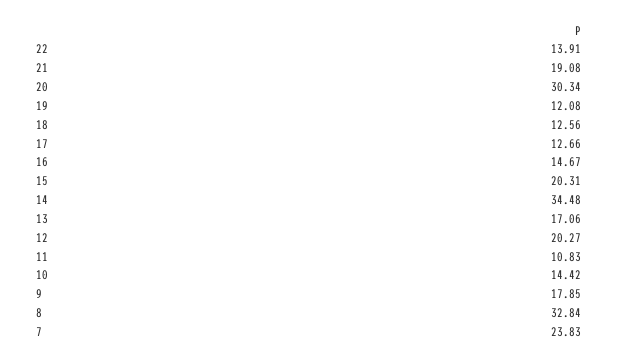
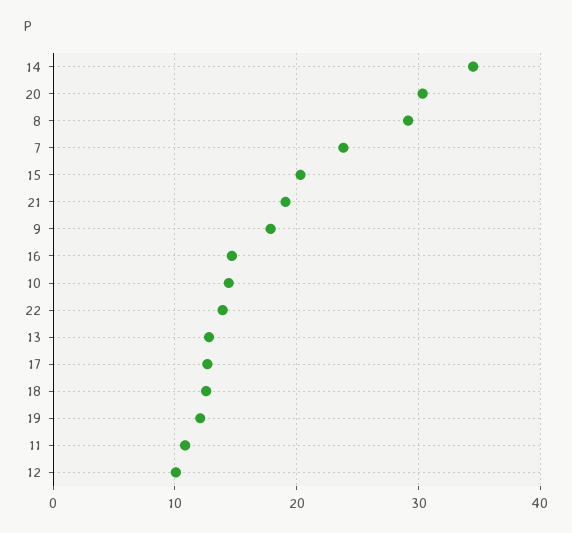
13: 17.06 -> 13
12: 20.27 -> 10
8: 32.84 -> 29

